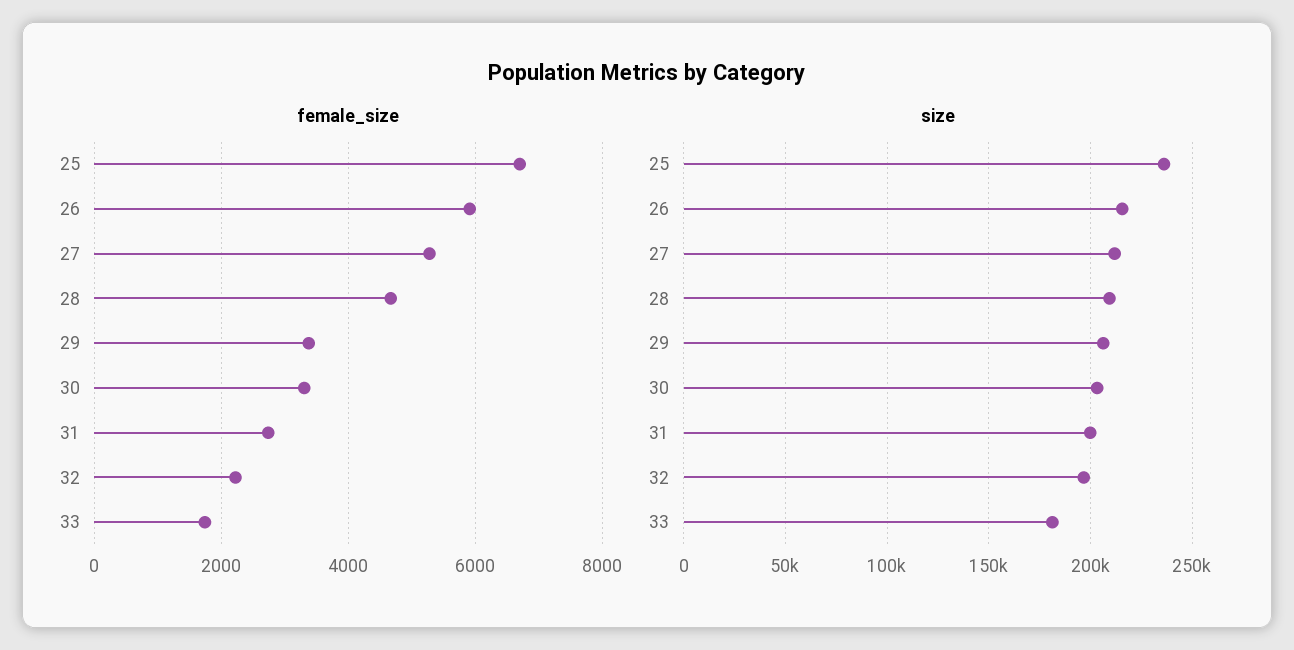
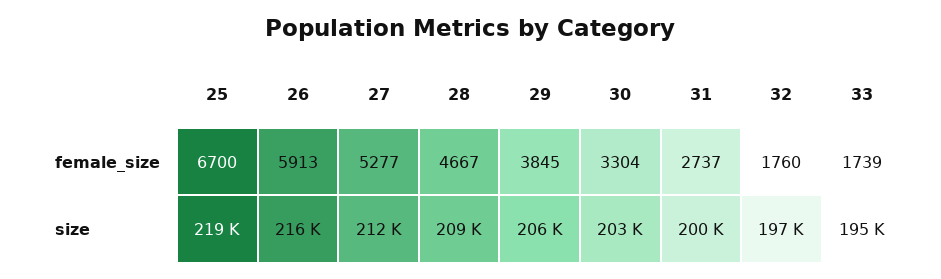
female_size, 29: 3400 -> 3845
female_size, 32: 2200 -> 1760
size, 25: 235000 -> 219000
size, 33: 180000 -> 195000

